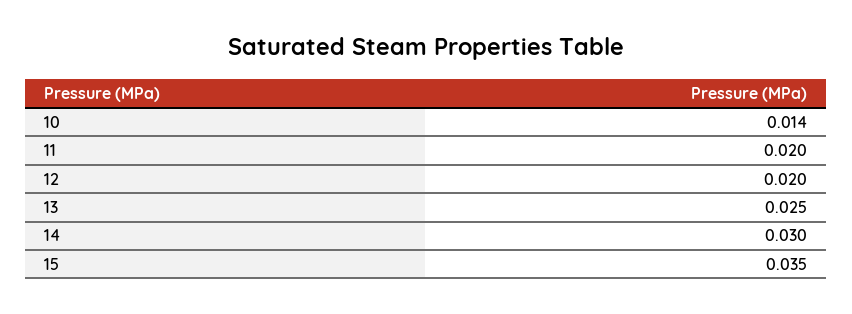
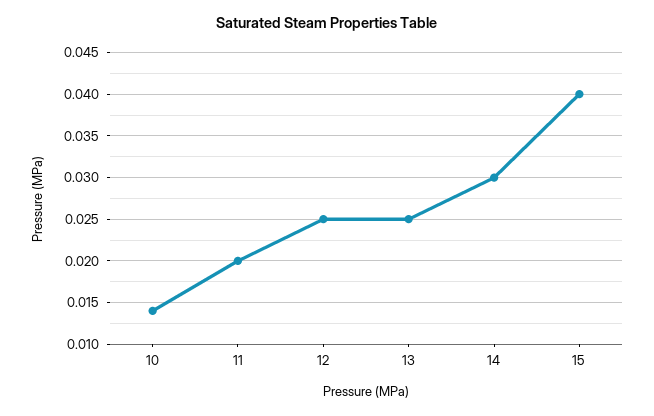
12: 0.02 -> 0.025
15: 0.035 -> 0.04

